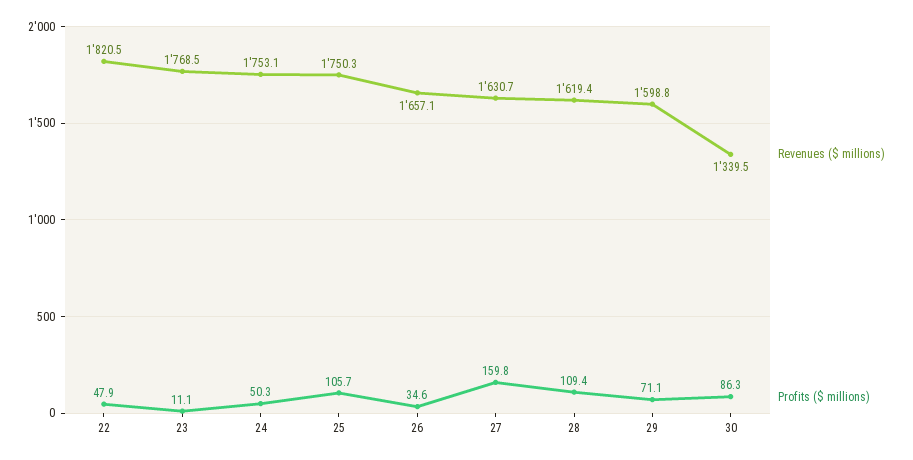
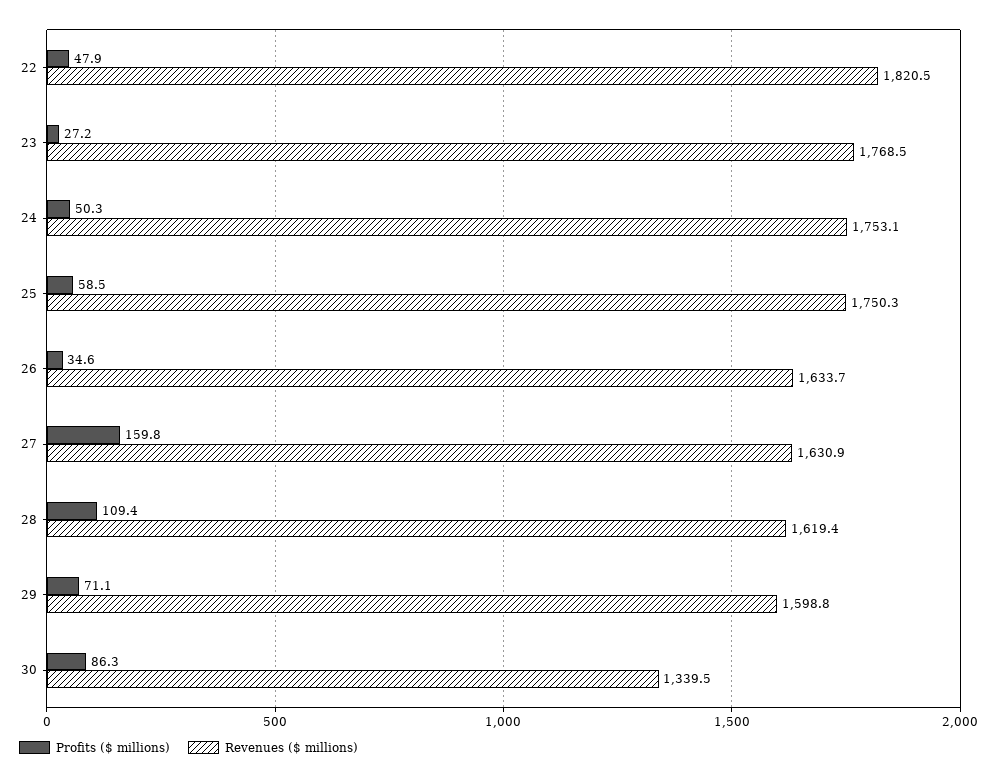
Profits ($ millions), 23: 11.1 -> 27.2
Profits ($ millions), 25: 105.7 -> 58.5
Revenues ($ millions), 26: 1657.1 -> 1633.7
Revenues ($ millions), 27: 1630.7 -> 1630.9

